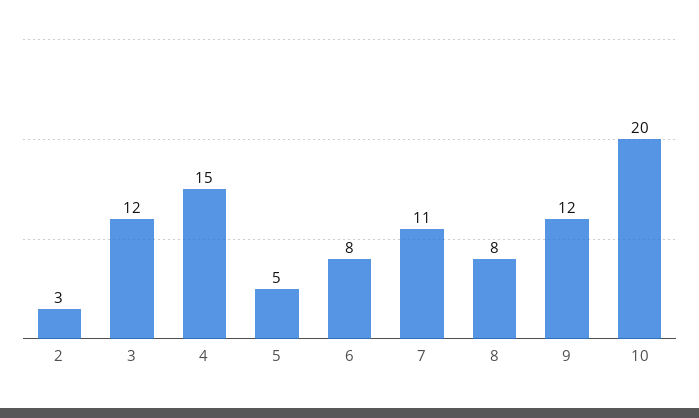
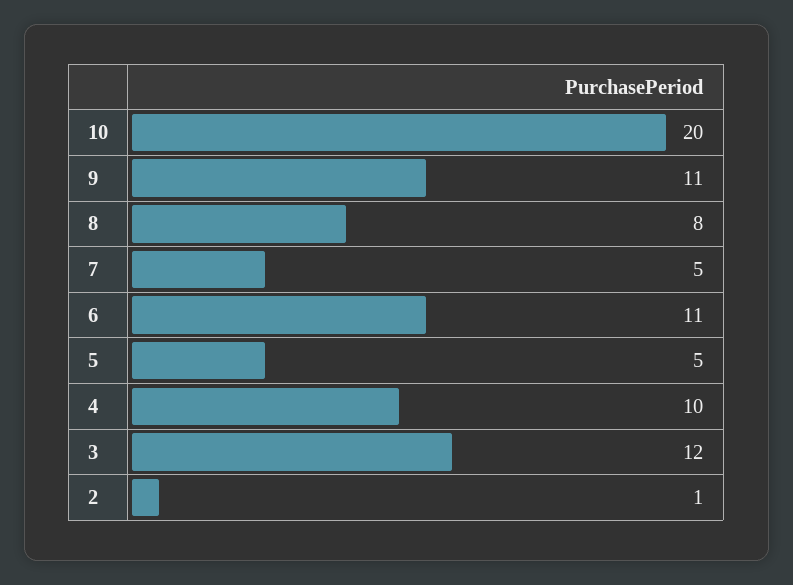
2: 3 -> 1
4: 15 -> 10
6: 8 -> 11
7: 11 -> 5
9: 12 -> 11

